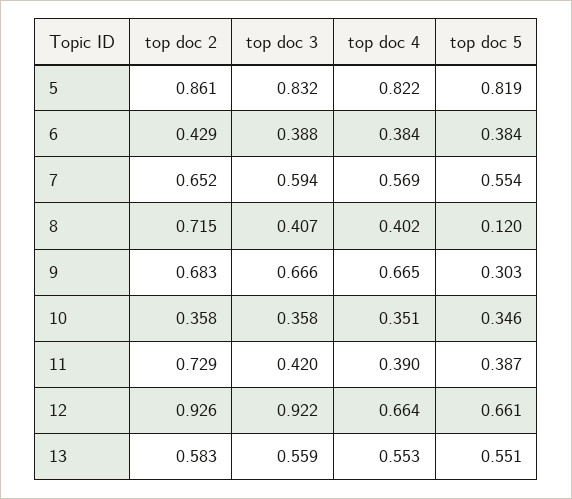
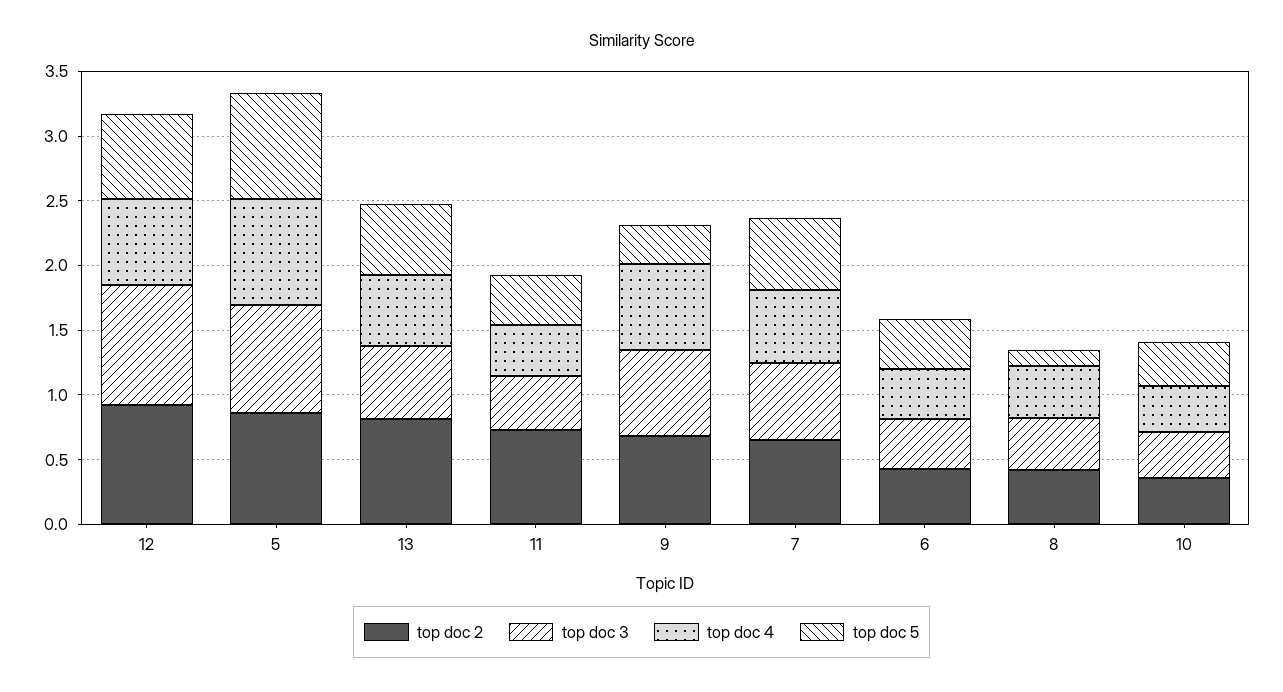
top doc 2, 8: 0.715 -> 0.4
top doc 2, 13: 0.583 -> 0.8

